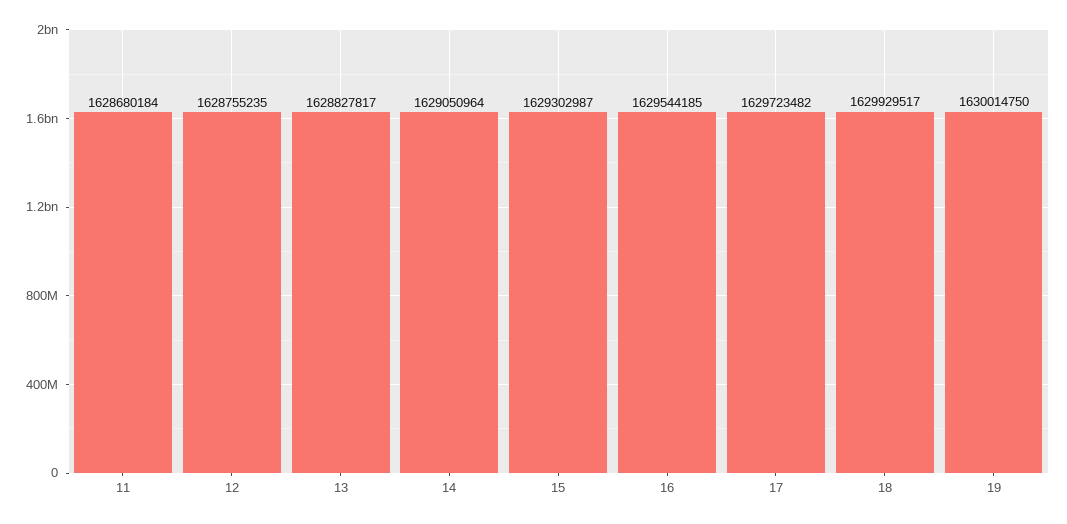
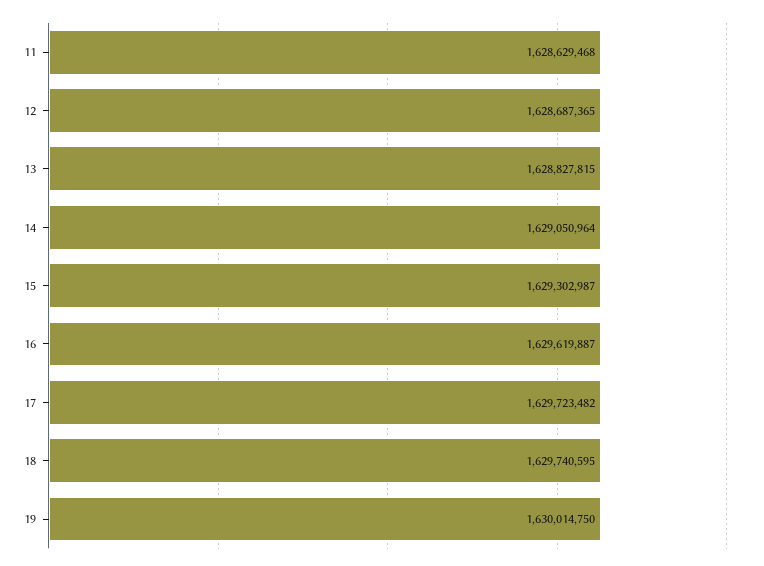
11: 1628680184 -> 1628629468
12: 1628755235 -> 1628687365
13: 1628827817 -> 1628827815
16: 1629544185 -> 1629619887
18: 1629929517 -> 1629740595

